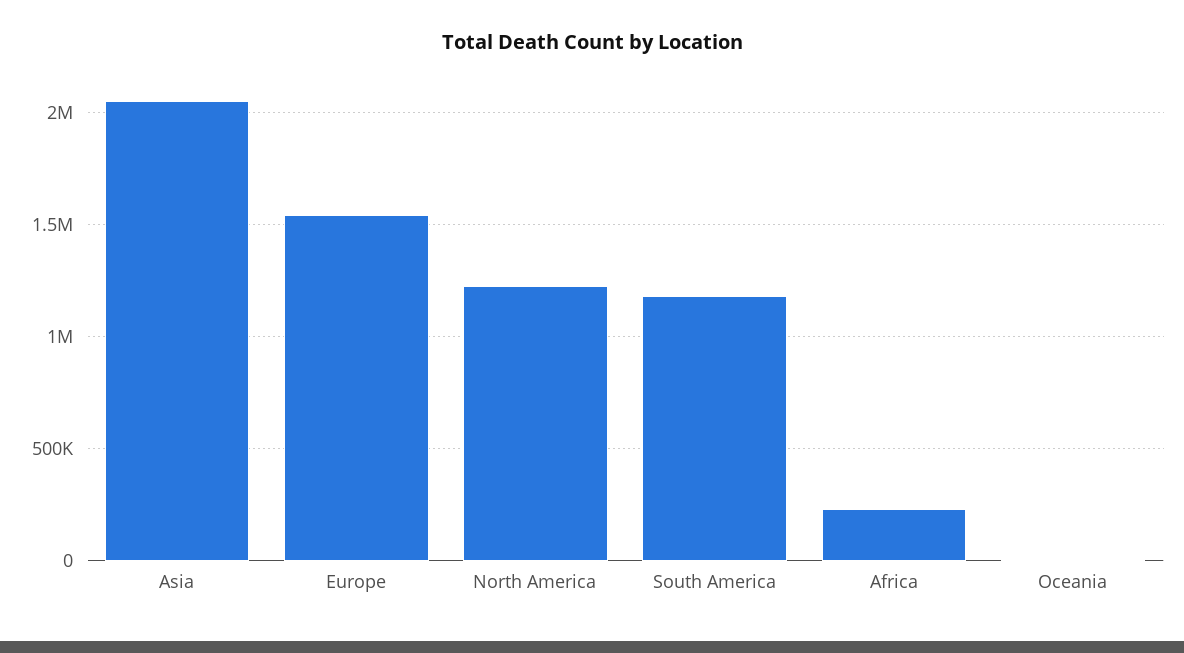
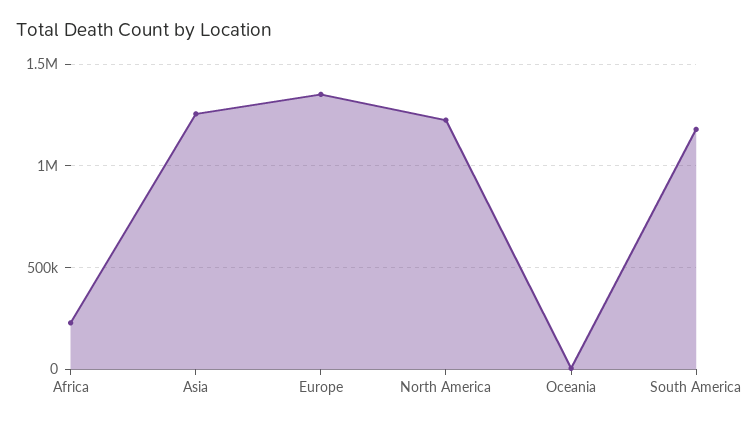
Asia: 2050000 -> 1250000
Europe: 1550000 -> 1350000

